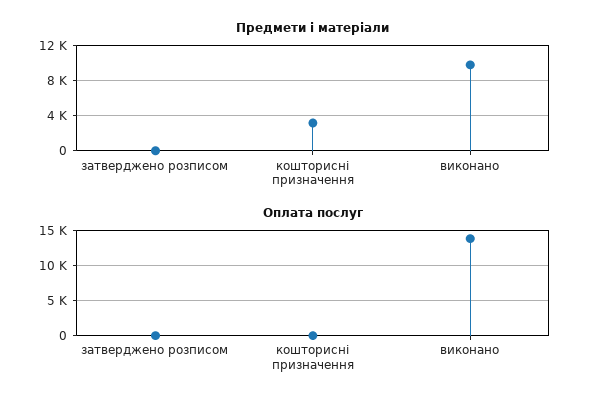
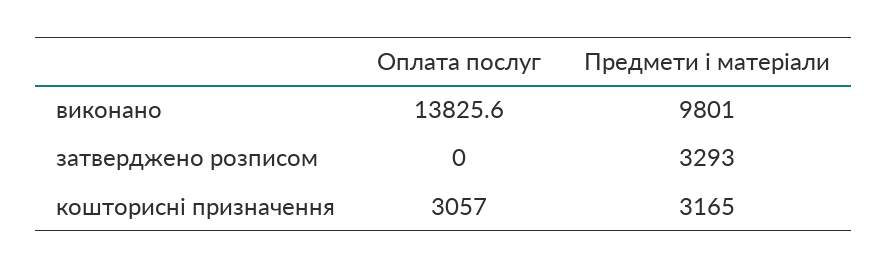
Предмети і матеріали, затверджено розписом: 0 -> 3293
Оплата послуг, кошторисні призначення: 0 -> 3057

